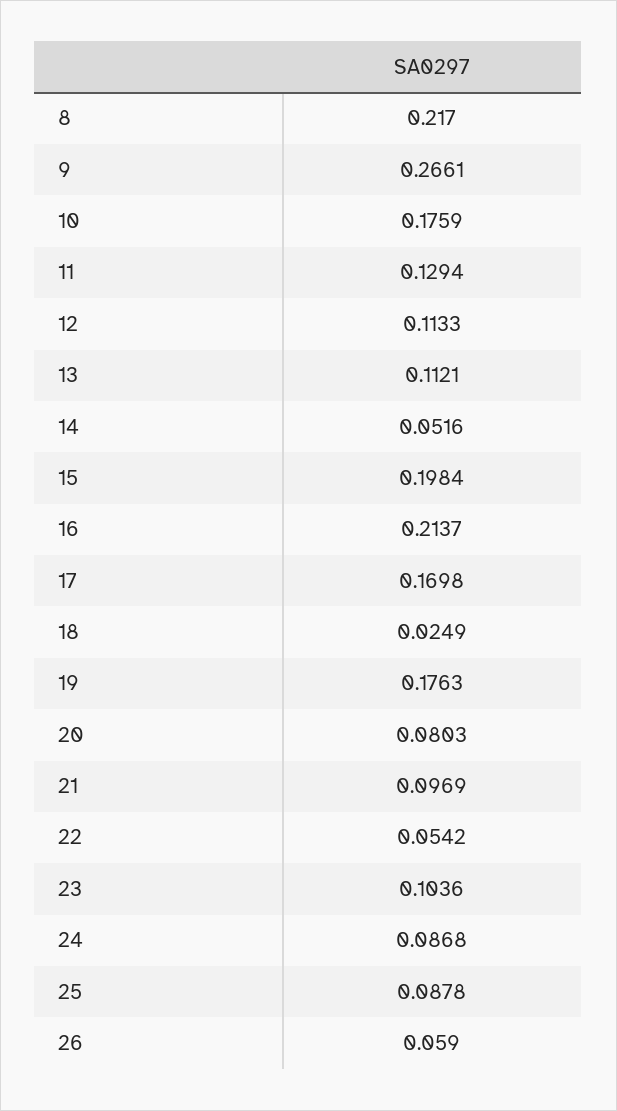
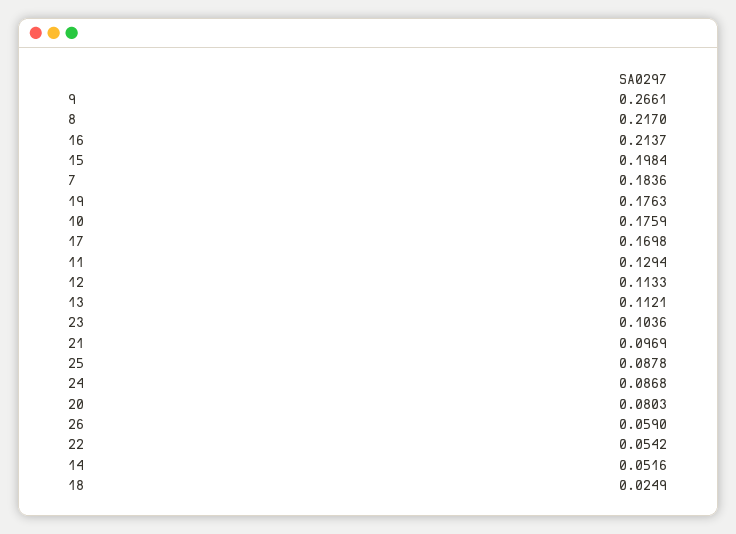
7: none -> 0.1836

